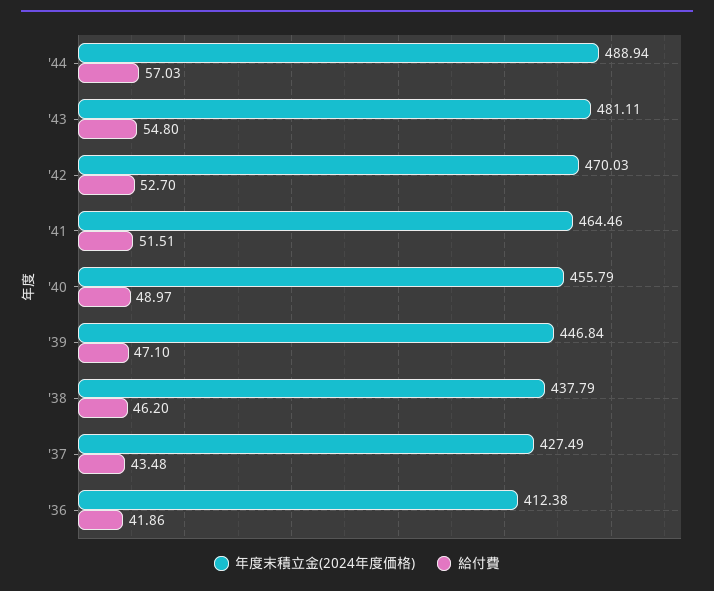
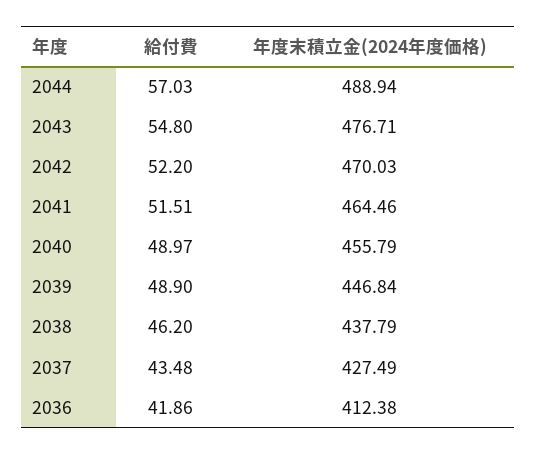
年度末積立金(2024年度価格), '43: 481.11 -> 476.71
給付費, '42: 52.7 -> 52.2
給付費, '39: 47.1 -> 48.9

